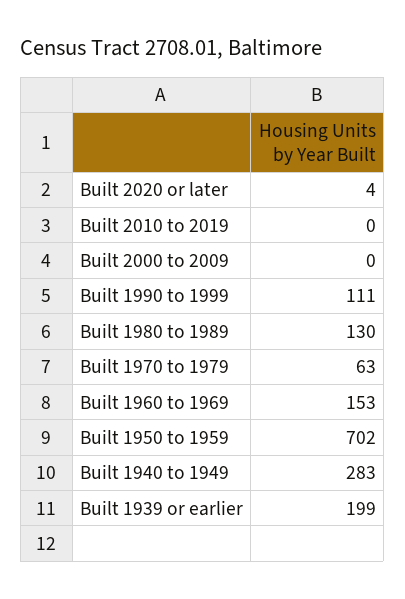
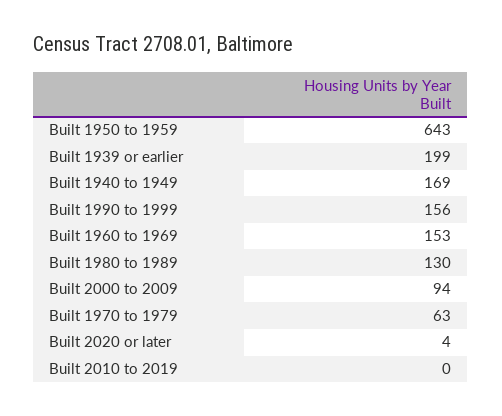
Built 2000 to 2009: 0 -> 94
Built 1990 to 1999: 111 -> 156
Built 1950 to 1959: 702 -> 643
Built 1940 to 1949: 283 -> 169

